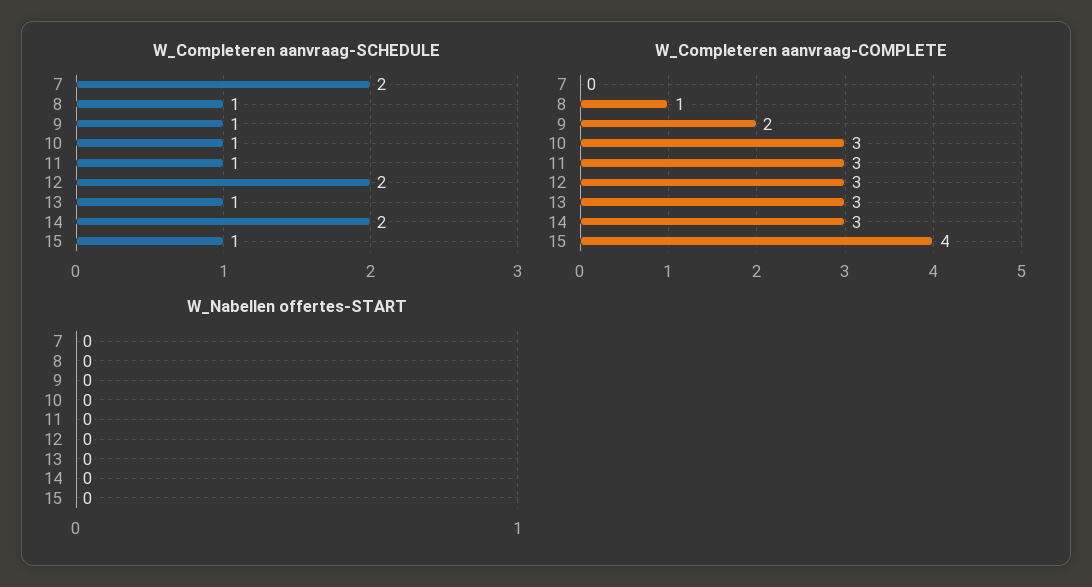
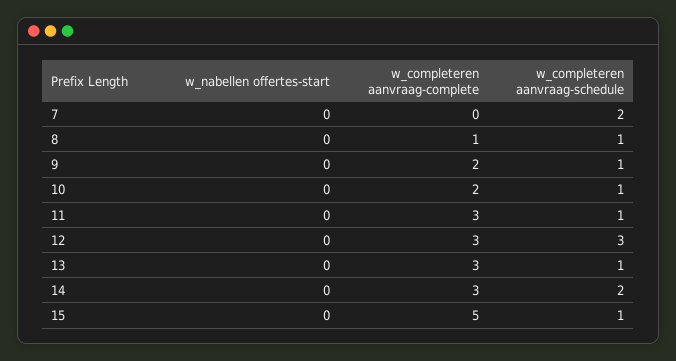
W_Completeren aanvraag-SCHEDULE, 12: 2 -> 3
W_Completeren aanvraag-COMPLETE, 10: 3 -> 2
W_Completeren aanvraag-COMPLETE, 15: 4 -> 5

